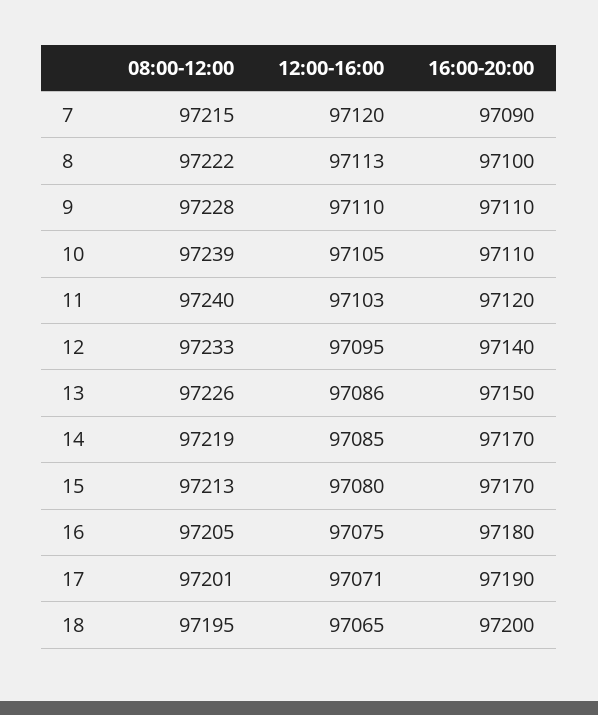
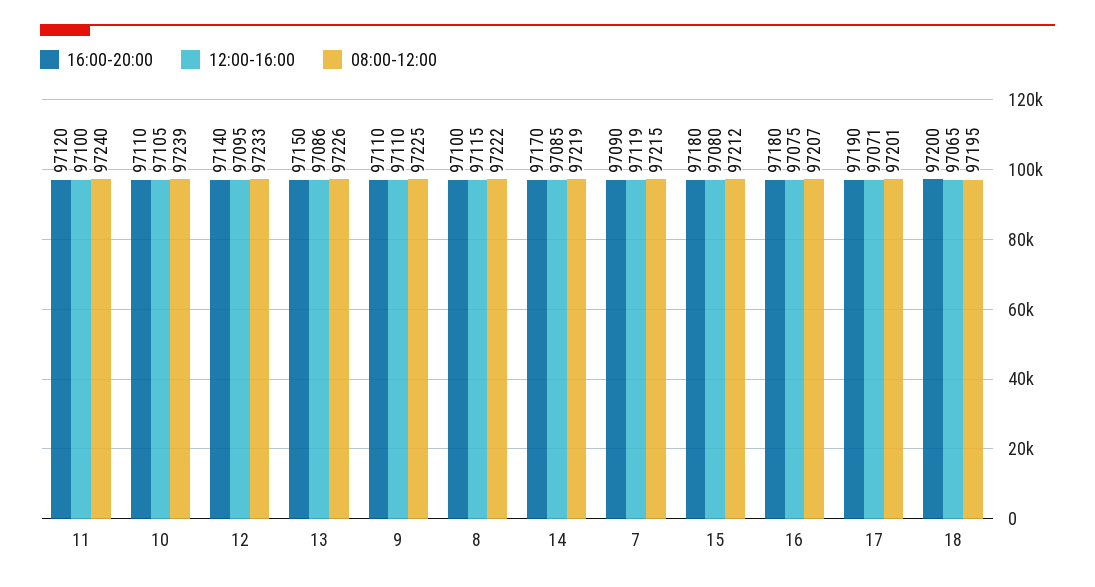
12:00-16:00, 7: 97120 -> 97119
12:00-16:00, 8: 97113 -> 97115
08:00-12:00, 9: 97228 -> 97225
12:00-16:00, 11: 97103 -> 97100
08:00-12:00, 15: 97213 -> 97212
16:00-20:00, 15: 97170 -> 97180
08:00-12:00, 16: 97205 -> 97207

